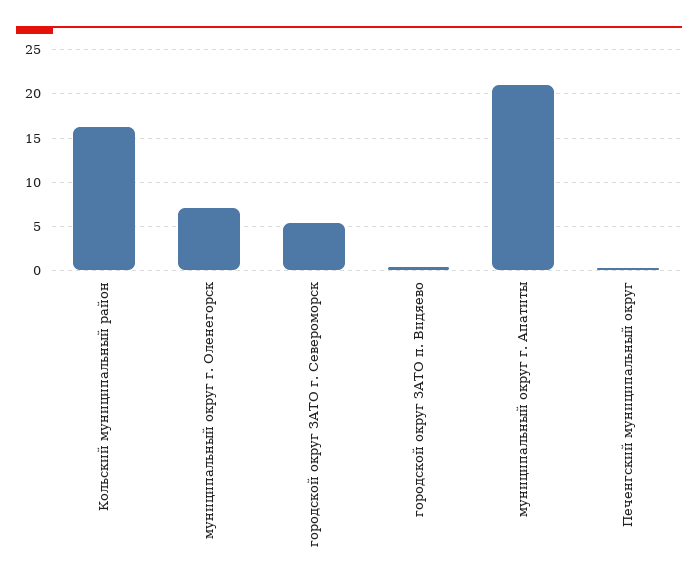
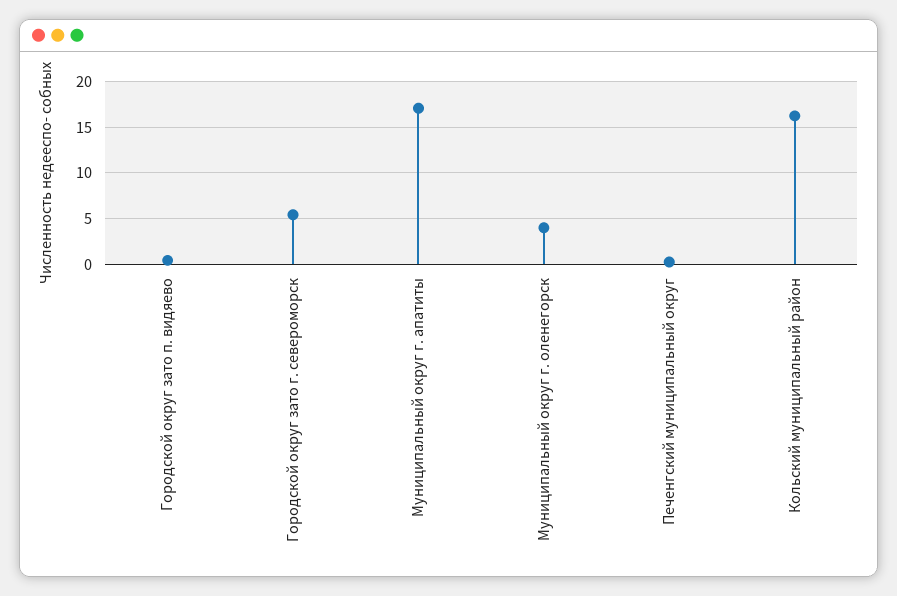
муниципальный округ г. Оленегорск: 7 -> 4
муниципальный округ г. Апатиты: 21 -> 17

